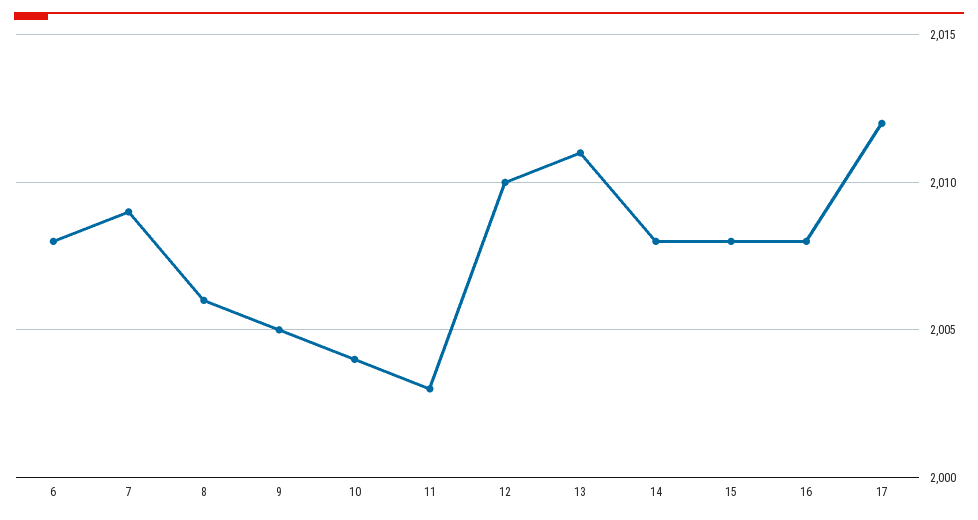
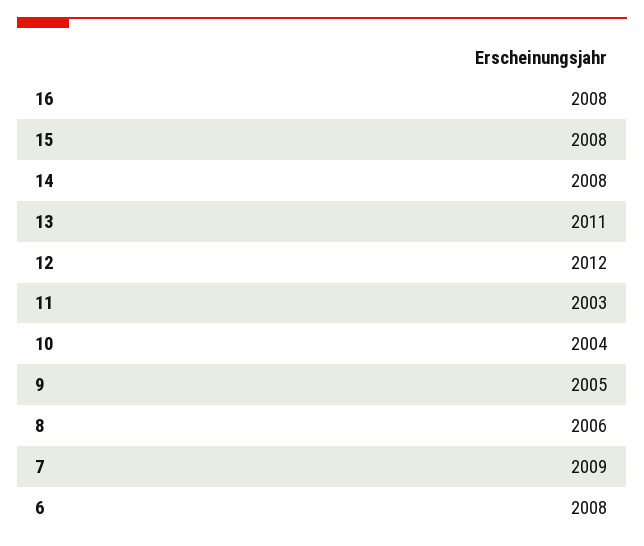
12: 2010 -> 2012
17: 2012 -> none

